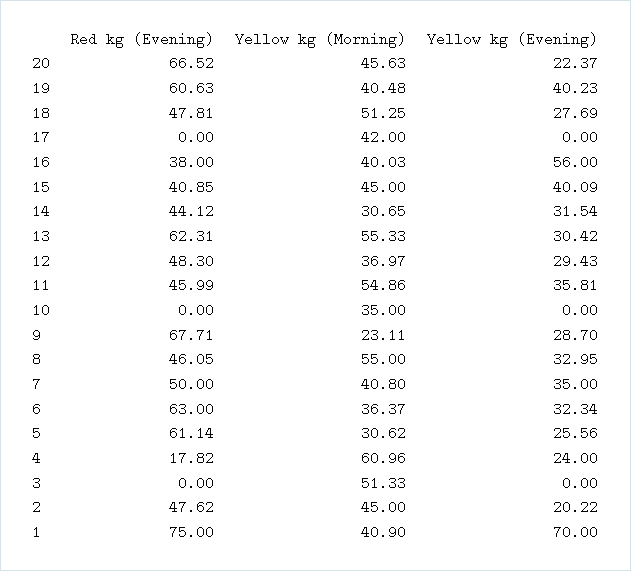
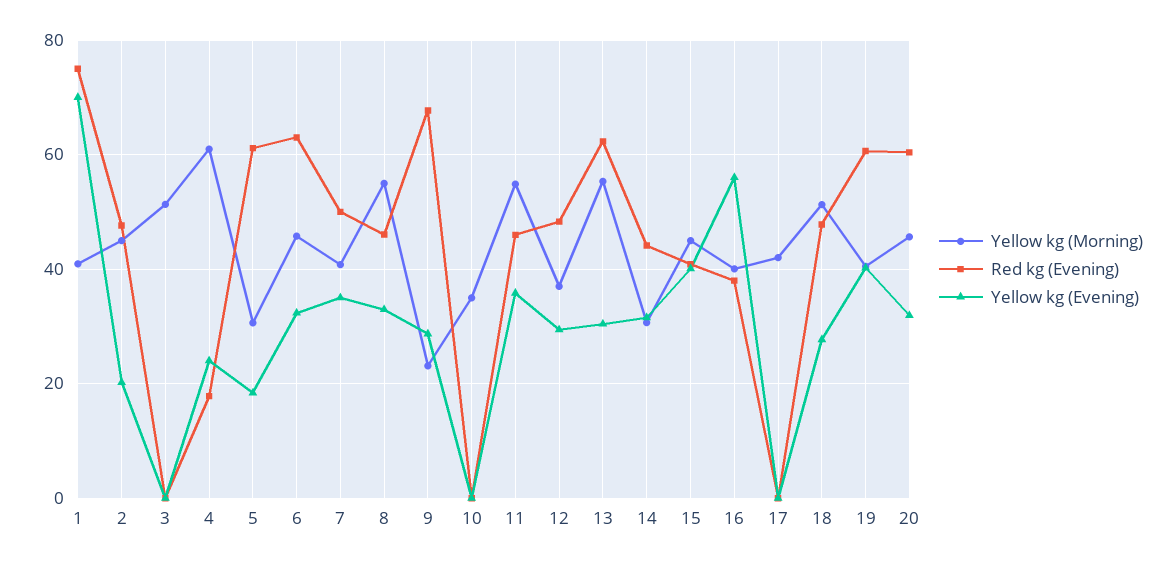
Red kg (Evening), 20: 66.52 -> 60
Yellow kg (Evening), 20: 22.37 -> 32
Yellow kg (Morning), 6: 36.37 -> 46
Yellow kg (Evening), 5: 25.56 -> 18

